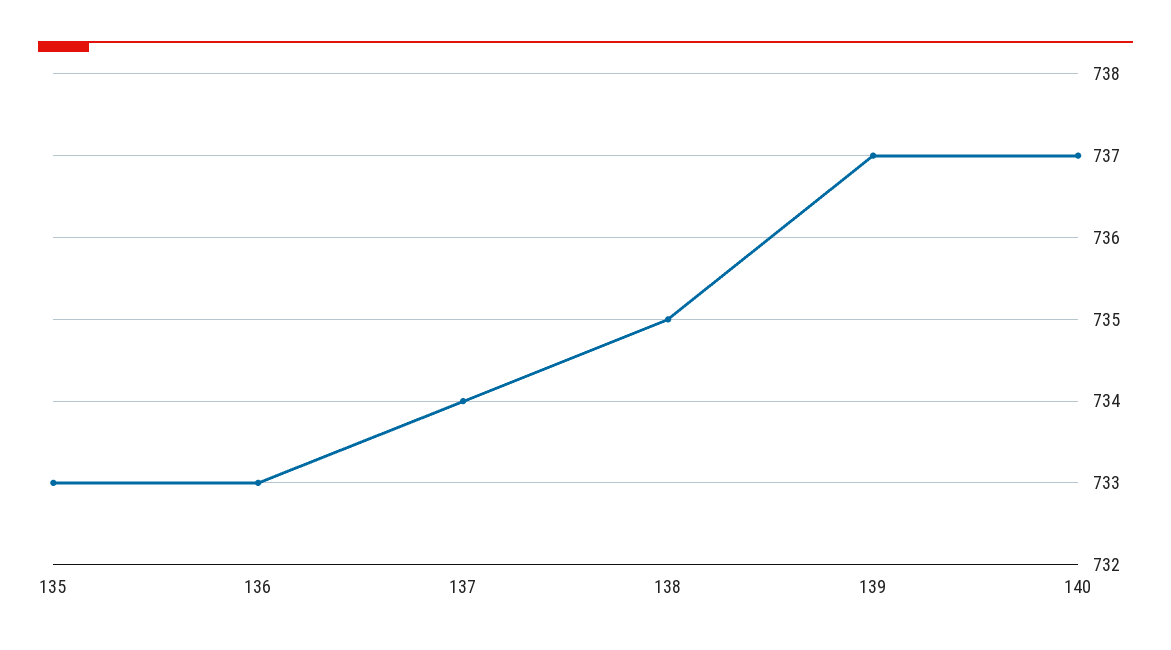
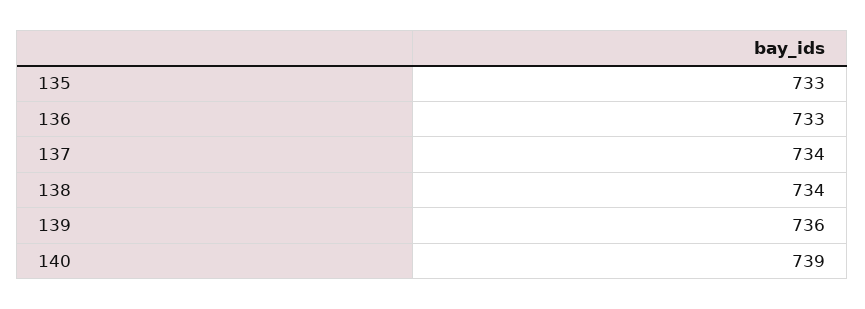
138: 735 -> 734
139: 737 -> 736
140: 737 -> 739

